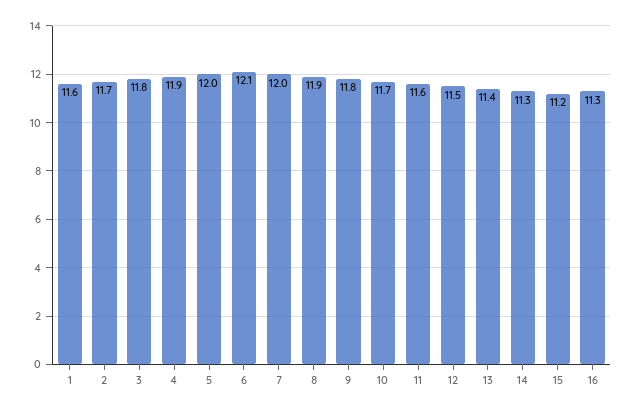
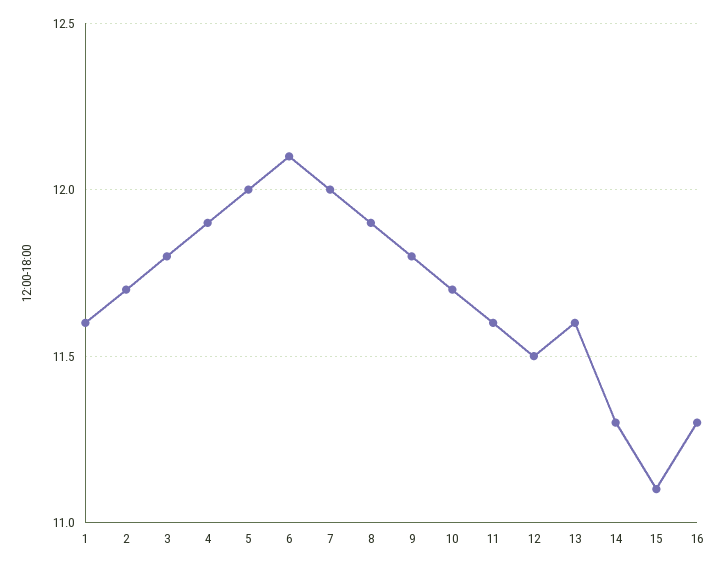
13: 11.4 -> 11.6
15: 11.2 -> 11.1

